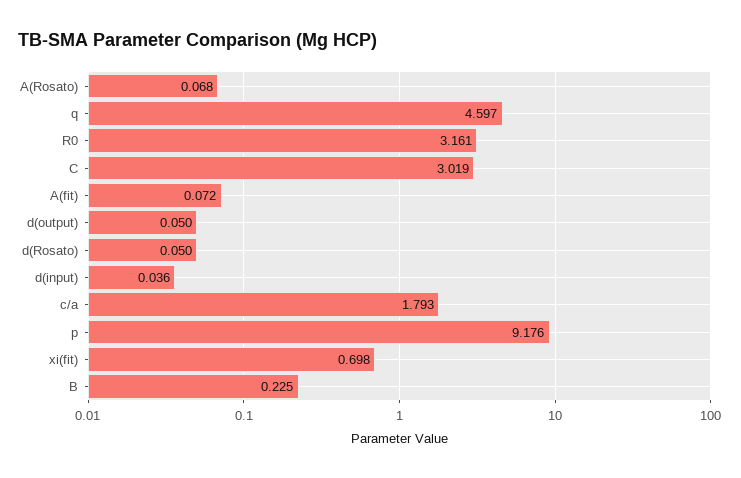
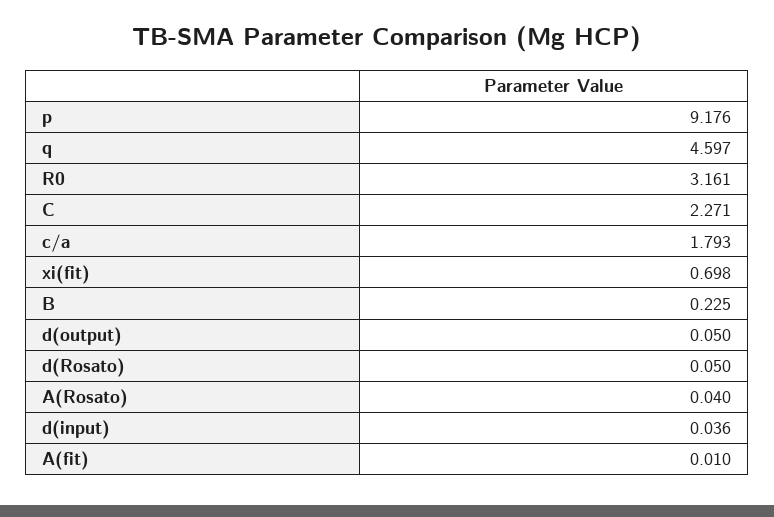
A(Rosato): 0.068 -> 0.04
C: 3.019 -> 2.271
A(fit): 0.072 -> 0.01

